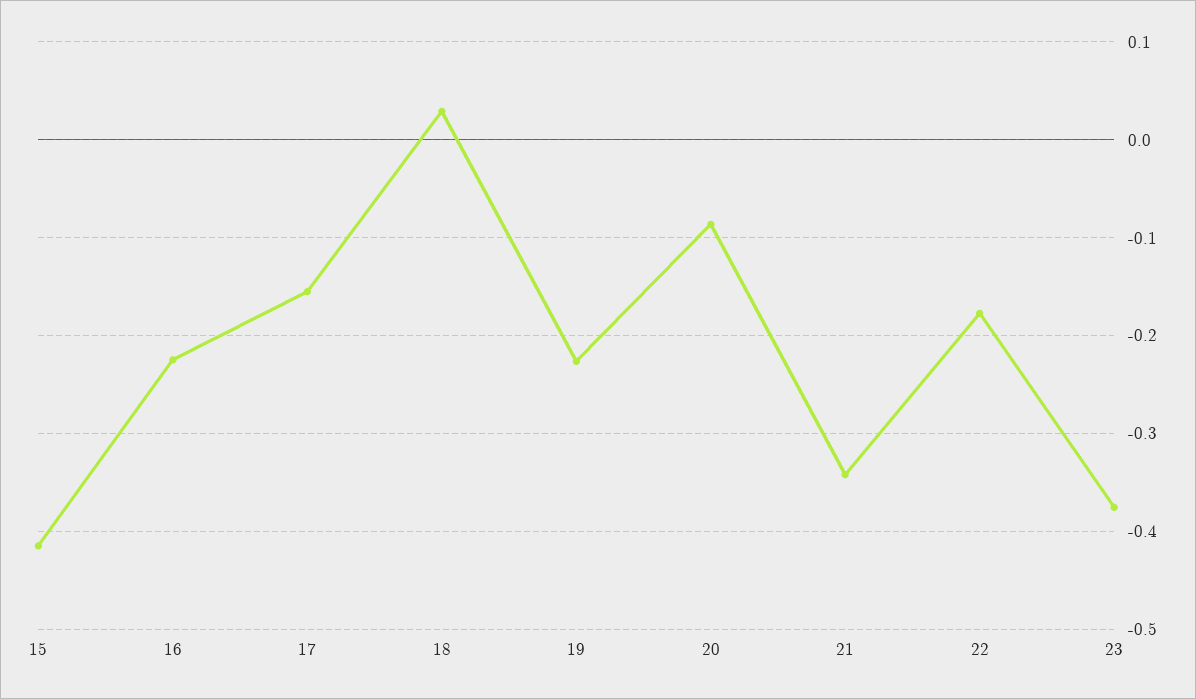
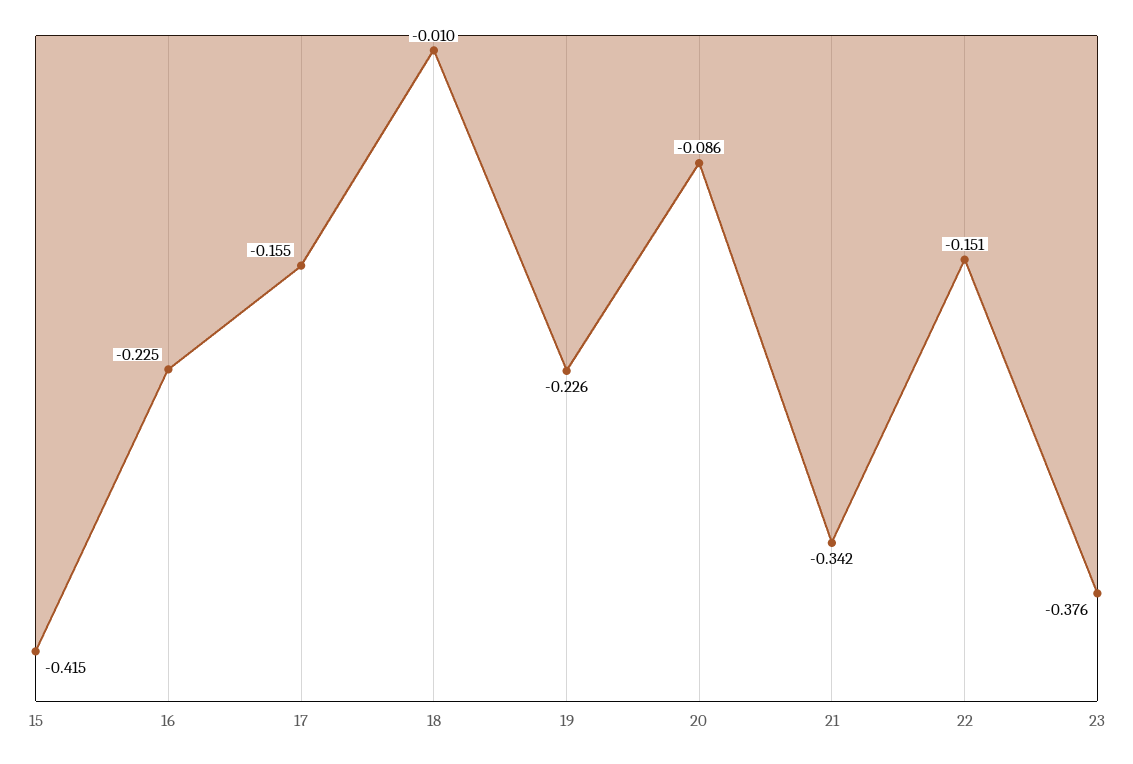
18: 0.03 -> -0.01
22: -0.18 -> -0.151

